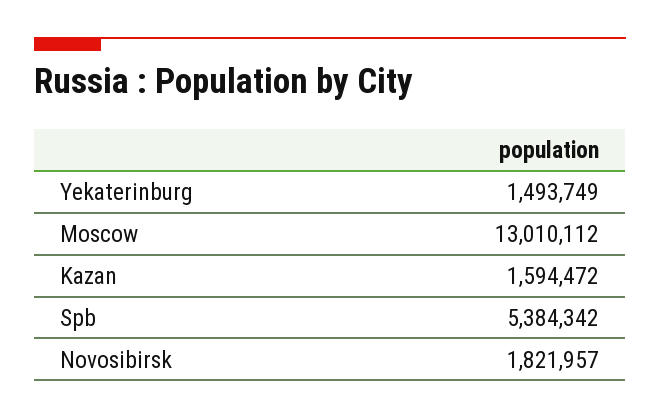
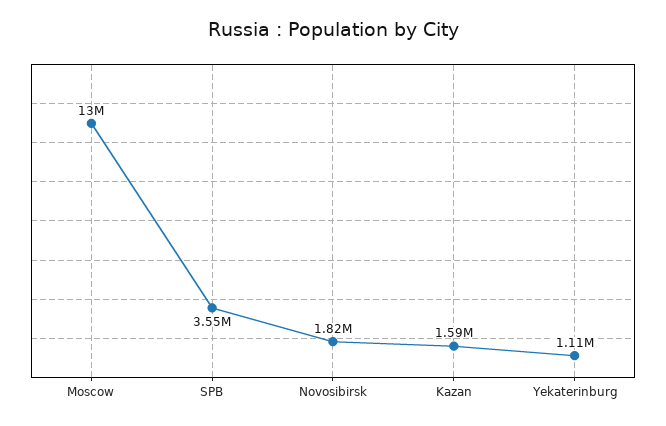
Yekaterinburg: 1493749 -> 1110000
Spb: 5384342 -> 3550000

